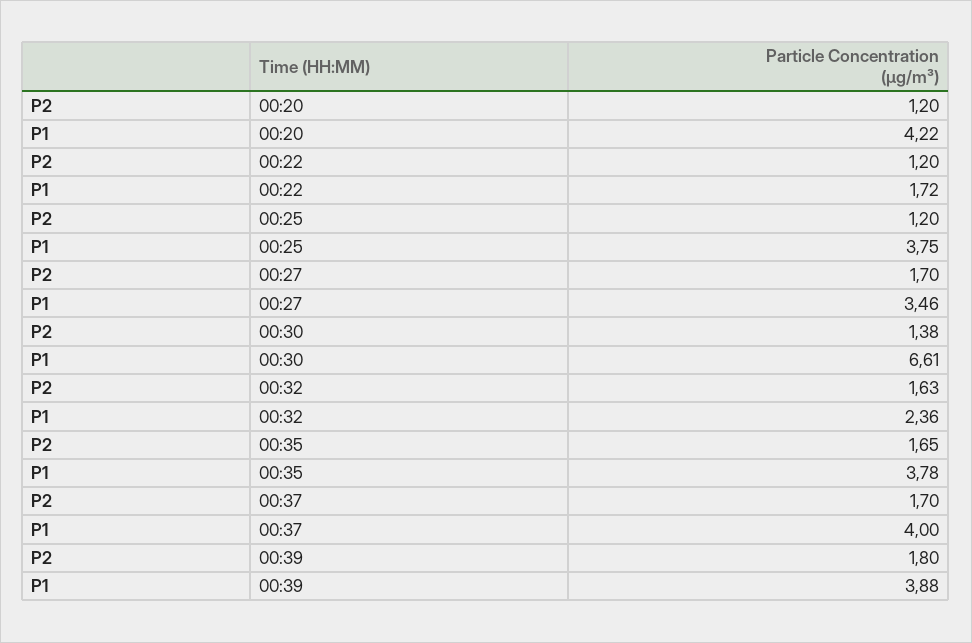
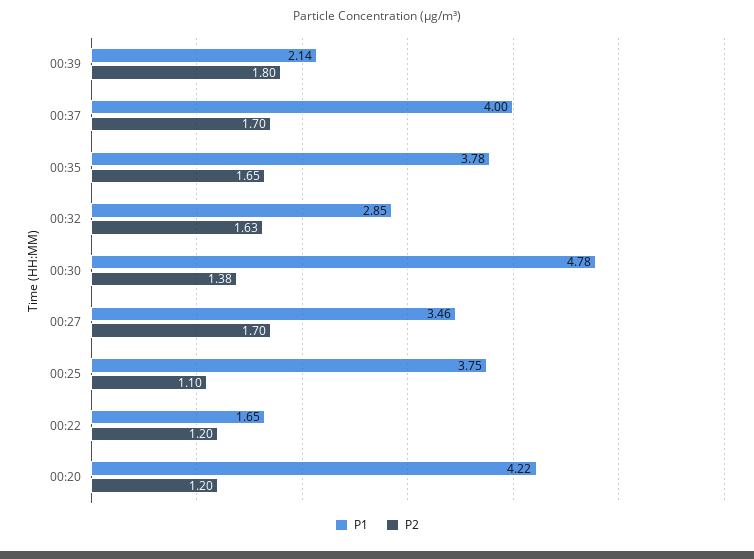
P1, 00:22: 1.72 -> 1.65
P2, 00:25: 1.2 -> 1.1
P1, 00:30: 6.61 -> 4.78
P1, 00:32: 2.36 -> 2.85
P1, 00:39: 3.88 -> 2.14

